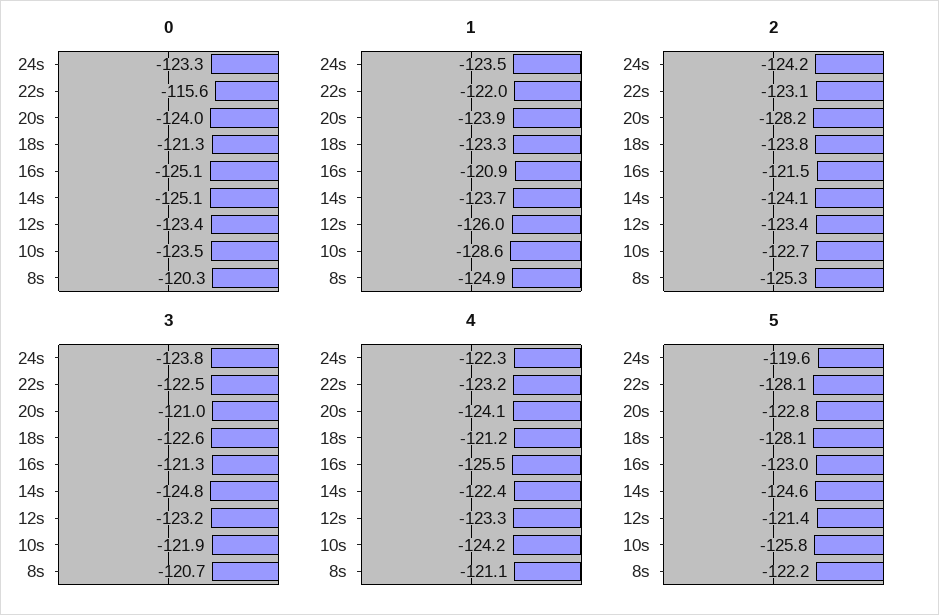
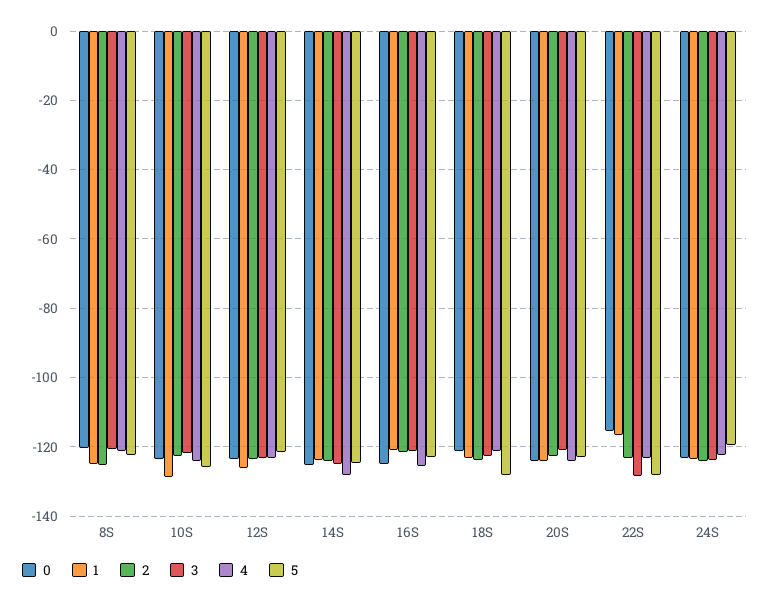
1, 22s: -122 -> -116
2, 20s: -128.2 -> -122
3, 22s: -122.5 -> -128
4, 14s: -122.4 -> -128

